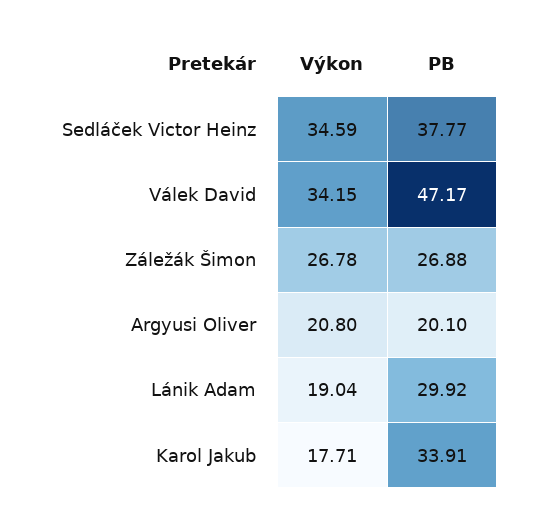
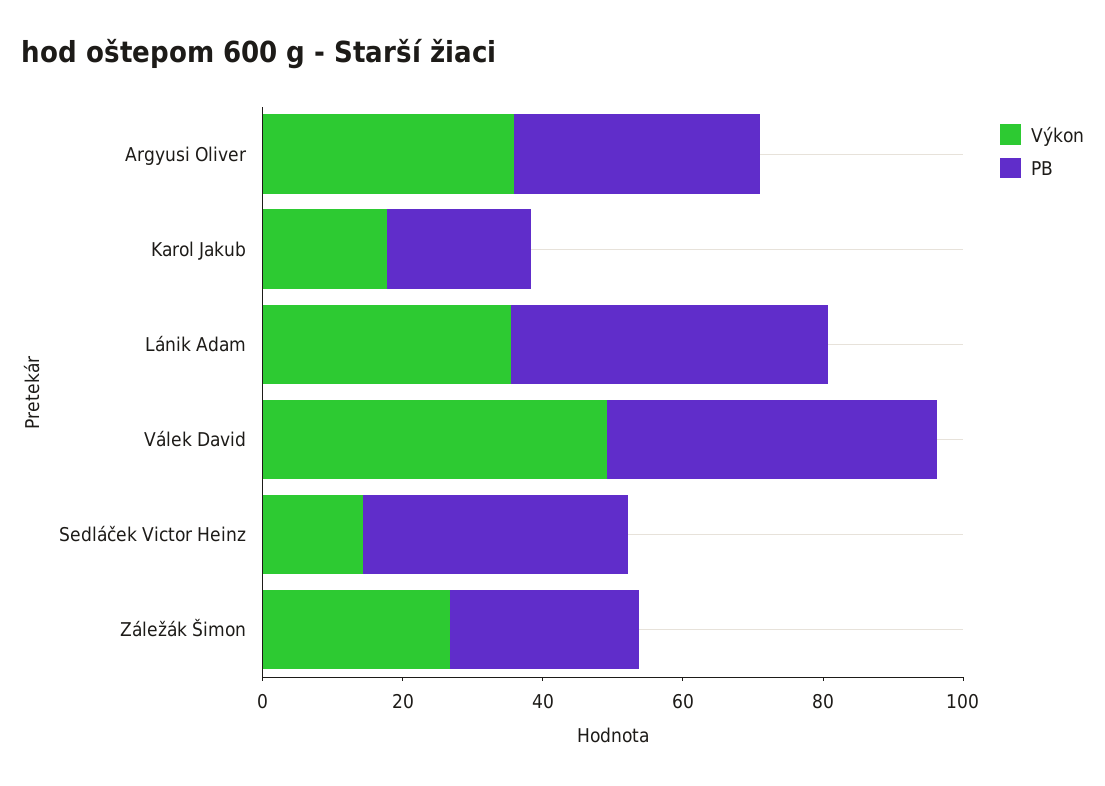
Výkon, Sedláček Victor Heinz: 34.59 -> 15
Výkon, Válek David: 34.15 -> 50
Výkon, Argyusi Oliver: 20.8 -> 35
PB, Argyusi Oliver: 20.1 -> 35
Výkon, Lánik Adam: 19.04 -> 35
PB, Lánik Adam: 29.92 -> 45
PB, Karol Jakub: 33.91 -> 20

